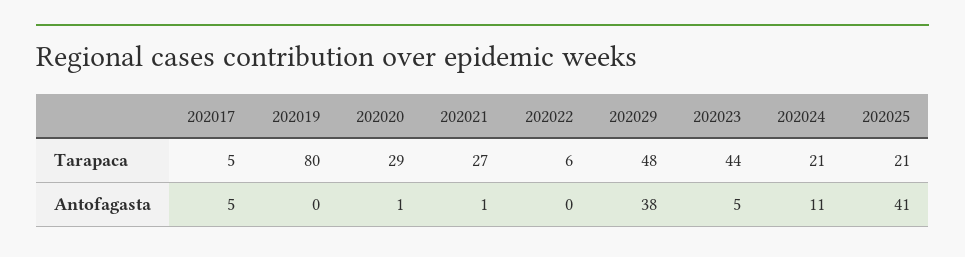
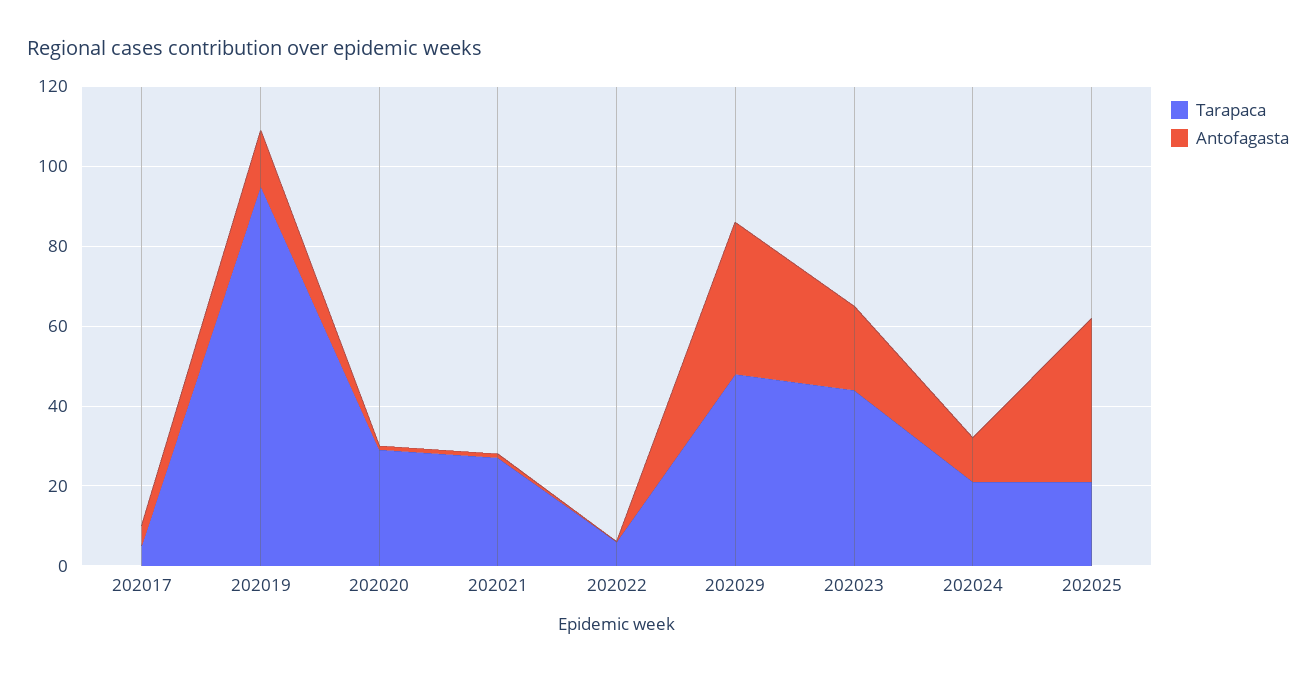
Tarapaca, 202019: 80 -> 95
Antofagasta, 202019: 0 -> 15
Antofagasta, 202023: 5 -> 20

